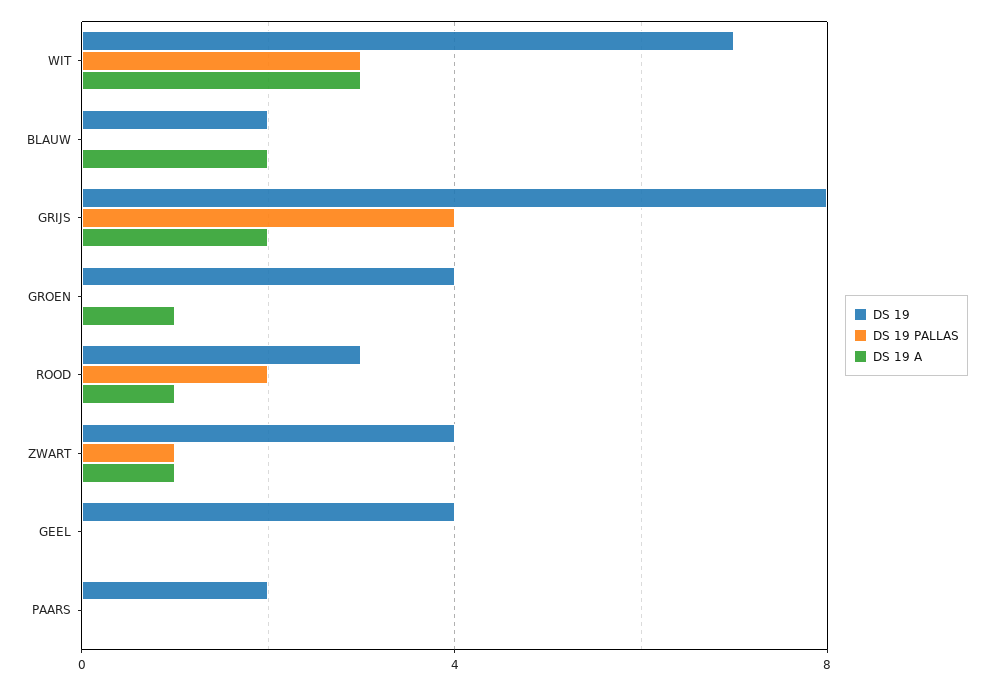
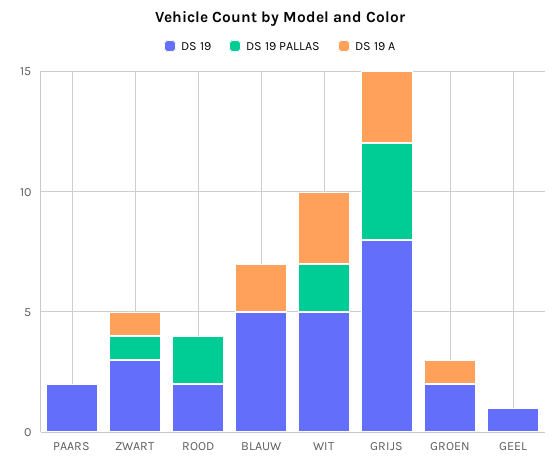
DS 19, WIT: 7 -> 5
DS 19 PALLAS, WIT: 3 -> 2
DS 19, BLAUW: 2 -> 5
DS 19 A, GRIJS: 2 -> 3
DS 19, GROEN: 4 -> 2
DS 19, ROOD: 3 -> 2
DS 19 A, ROOD: 1 -> 0
DS 19, ZWART: 4 -> 3
DS 19, GEEL: 4 -> 1

